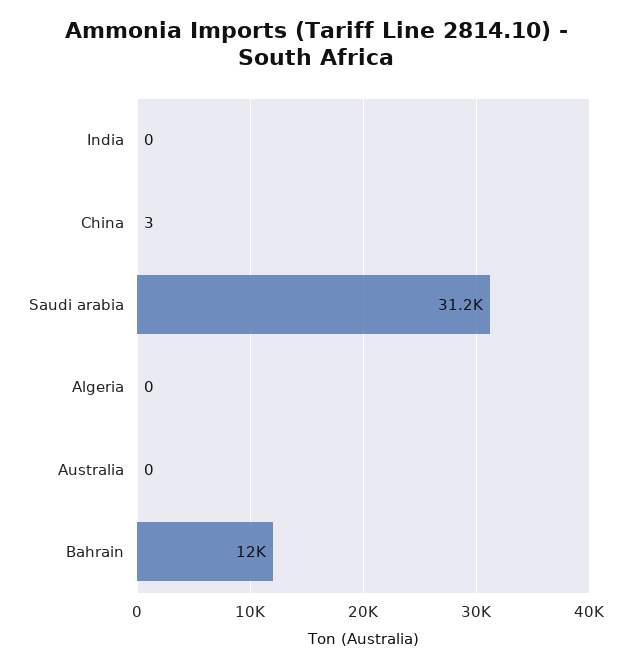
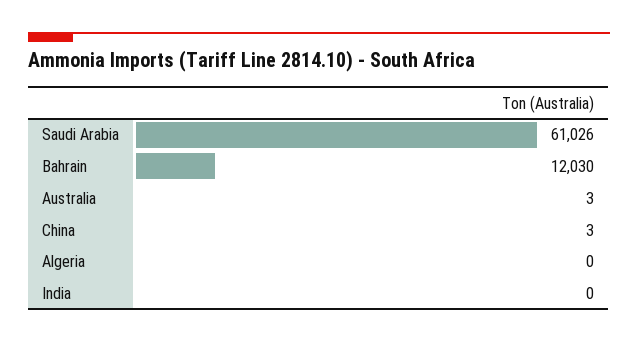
Saudi arabia: 31200 -> 61026
Australia: 0 -> 3

